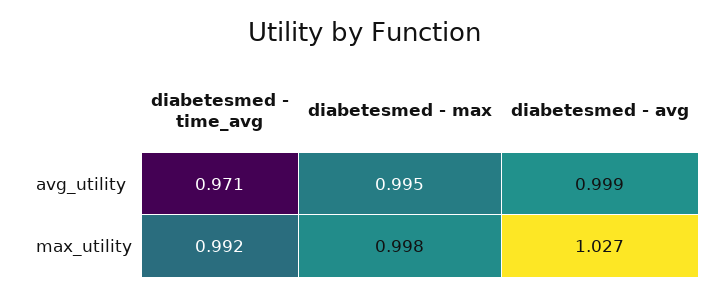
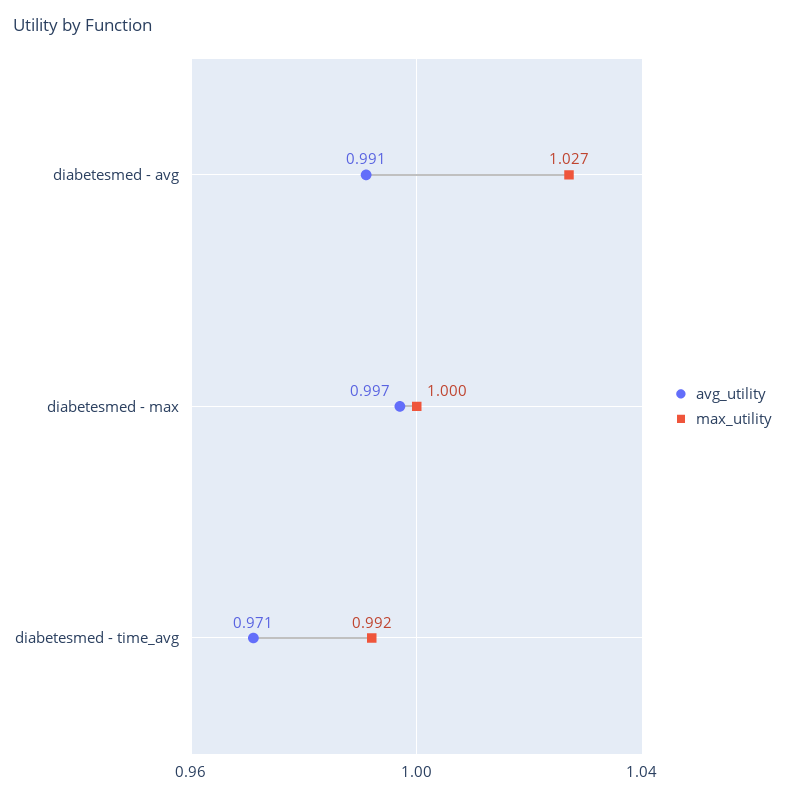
avg_utility, diabetesmed - max: 0.995 -> 0.997
avg_utility, diabetesmed - avg: 0.999 -> 0.991
max_utility, diabetesmed - max: 0.998 -> 1

